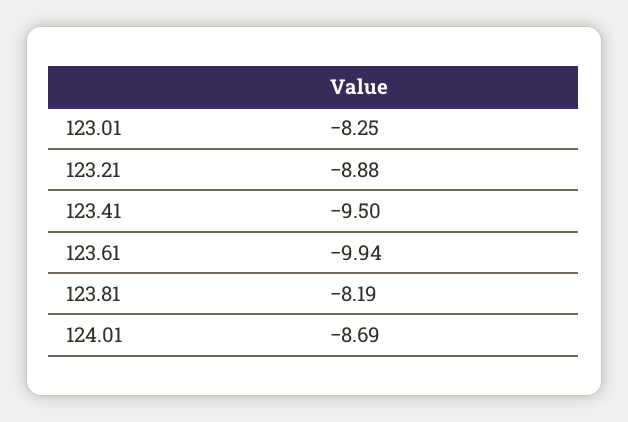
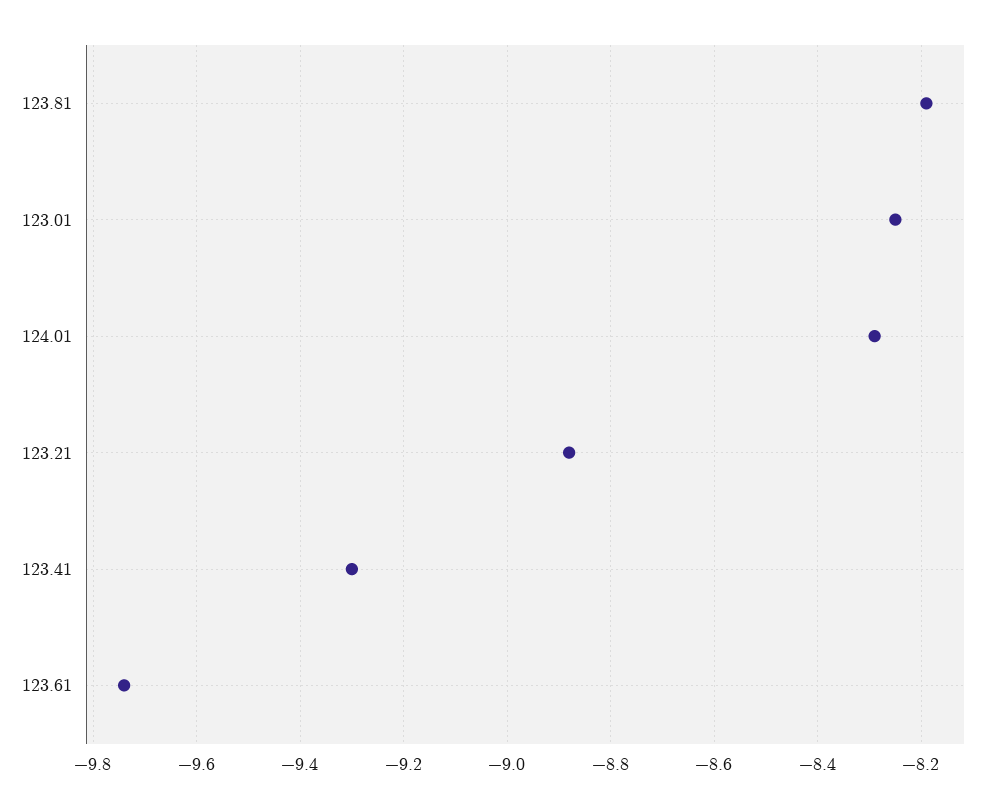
123.41: -9.5 -> -9.3
123.61: -9.94 -> -9.75
124.01: -8.69 -> -8.3

